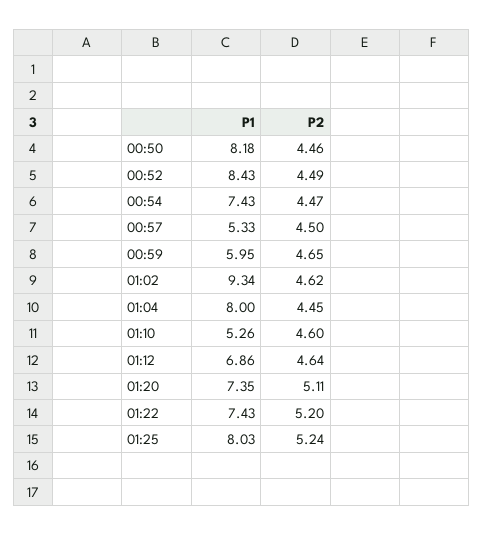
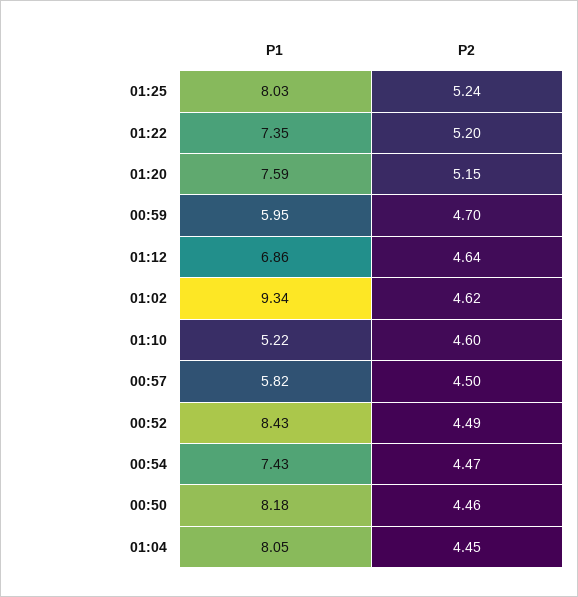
P1, 00:57: 5.33 -> 5.82
P2, 00:59: 4.65 -> 4.7
P1, 01:04: 8 -> 8.05
P1, 01:10: 5.26 -> 5.22
P1, 01:20: 7.35 -> 7.59
P2, 01:20: 5.11 -> 5.15
P1, 01:22: 7.43 -> 7.35

